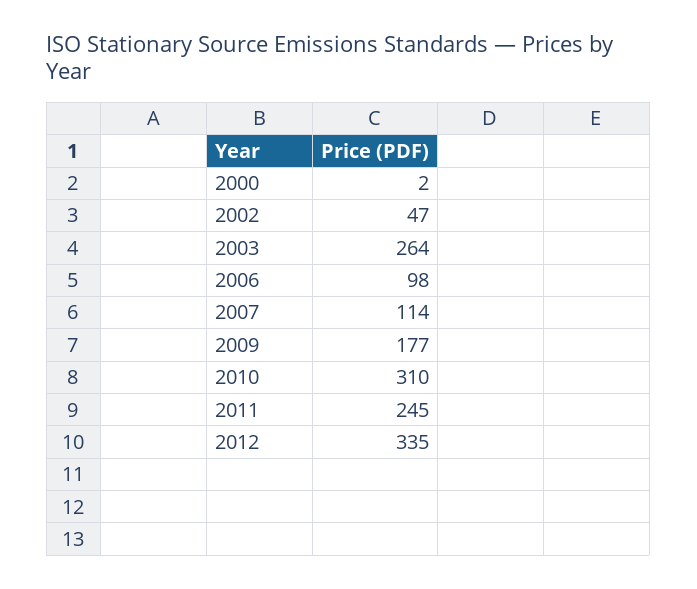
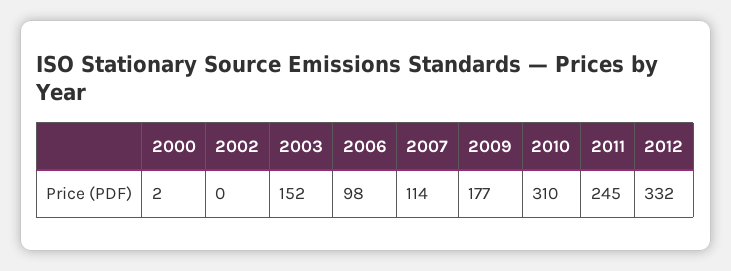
2002: 47 -> 0
2003: 264 -> 152
2012: 335 -> 332

